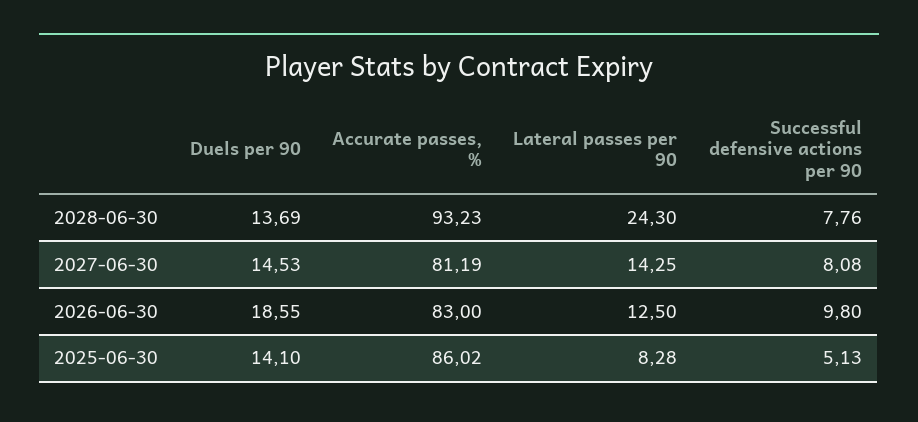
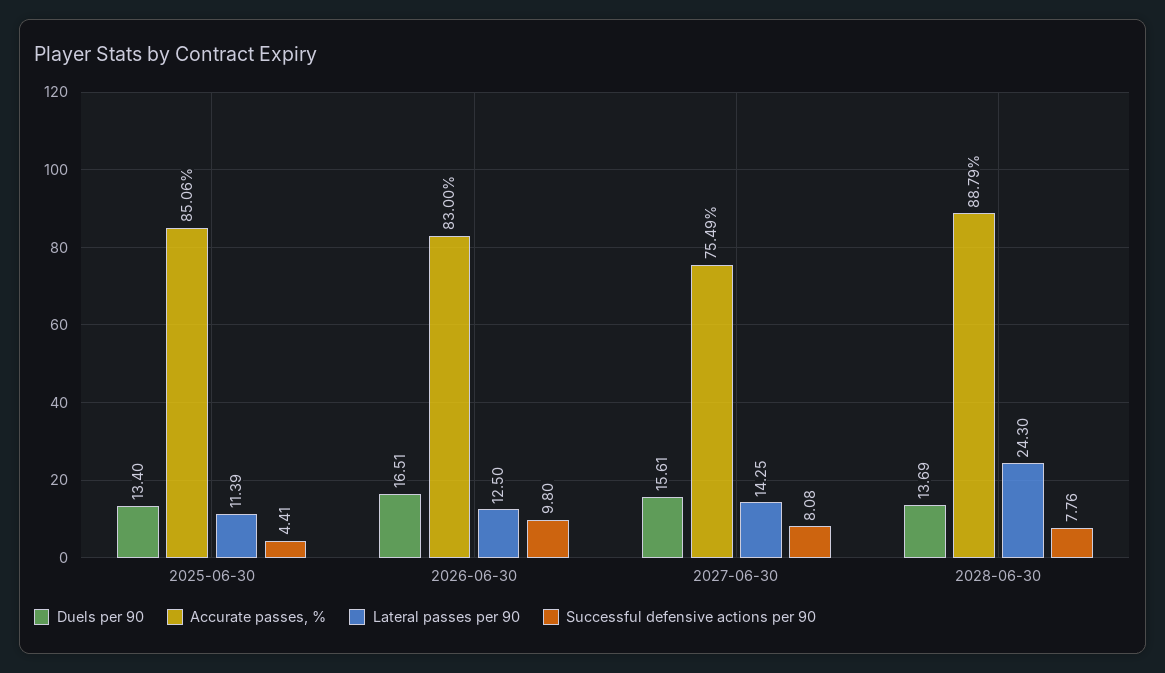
Accurate passes, %, 2028-06-30: 93.23 -> 88.79
Duels per 90, 2027-06-30: 14.53 -> 15.61
Accurate passes, %, 2027-06-30: 81.19 -> 75.49
Duels per 90, 2026-06-30: 18.55 -> 16.51
Duels per 90, 2025-06-30: 14.1 -> 13.4
Accurate passes, %, 2025-06-30: 86.02 -> 85.06
Lateral passes per 90, 2025-06-30: 8.28 -> 11.39
Successful defensive actions per 90, 2025-06-30: 5.13 -> 4.41

